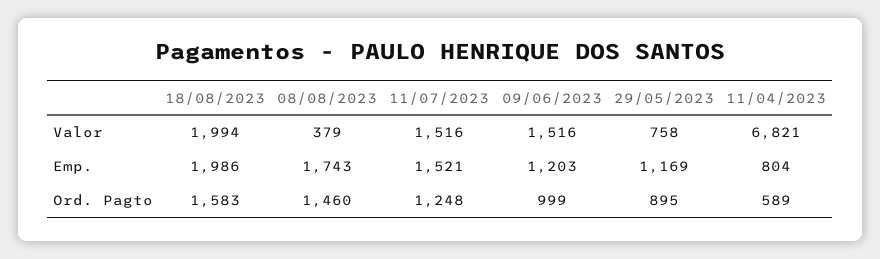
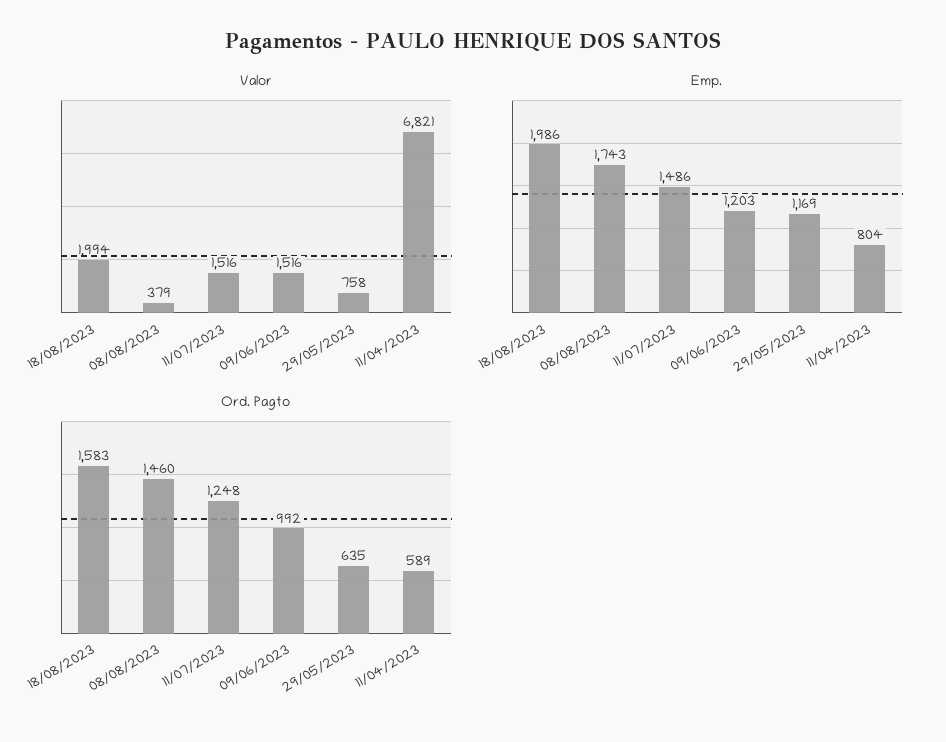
Emp., 11/07/2023: 1521 -> 1486
Ord. Pagto, 09/06/2023: 999 -> 992
Ord. Pagto, 29/05/2023: 895 -> 635

